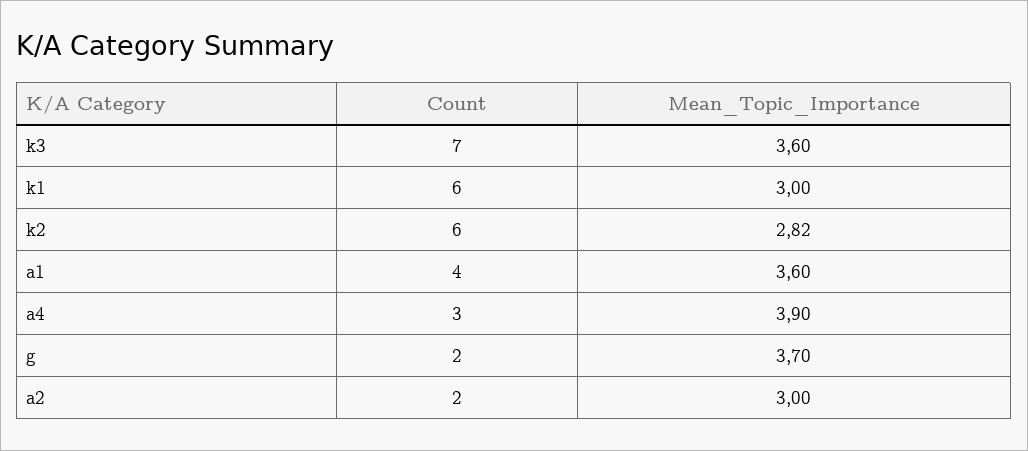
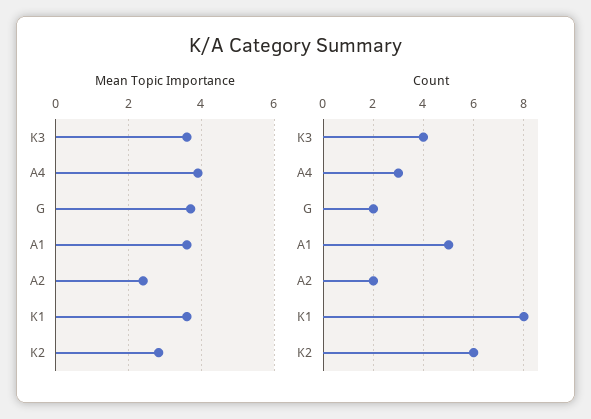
Count, k3: 7 -> 4
Count, k1: 6 -> 8
Mean_Topic_Importance, k1: 3 -> 3.6
Count, a1: 4 -> 5
Mean_Topic_Importance, a2: 3 -> 2.4

